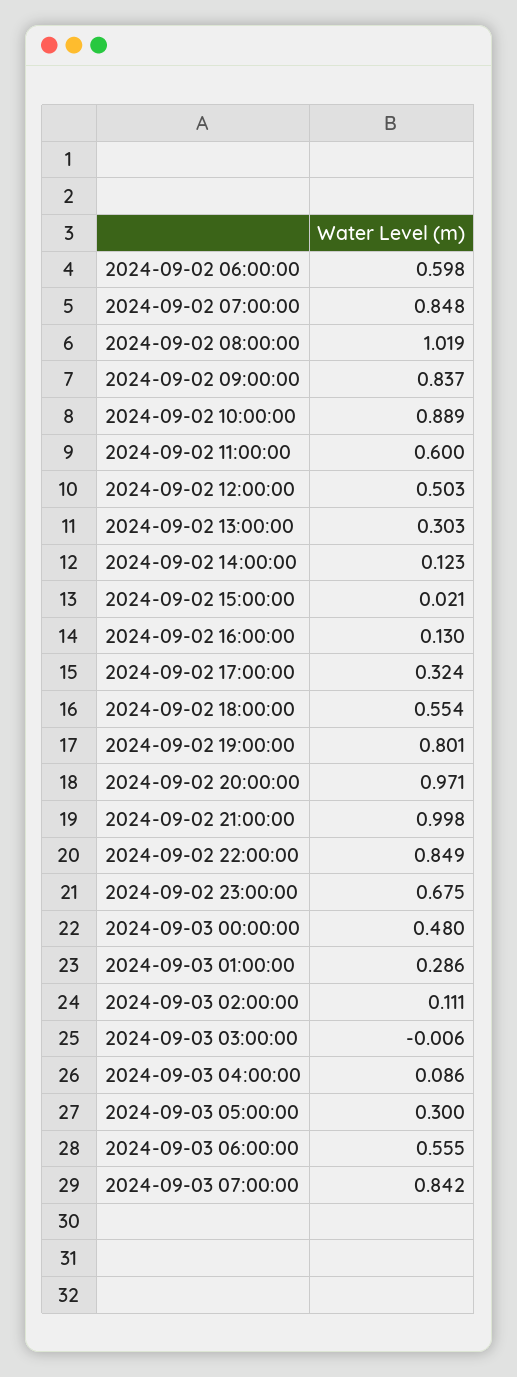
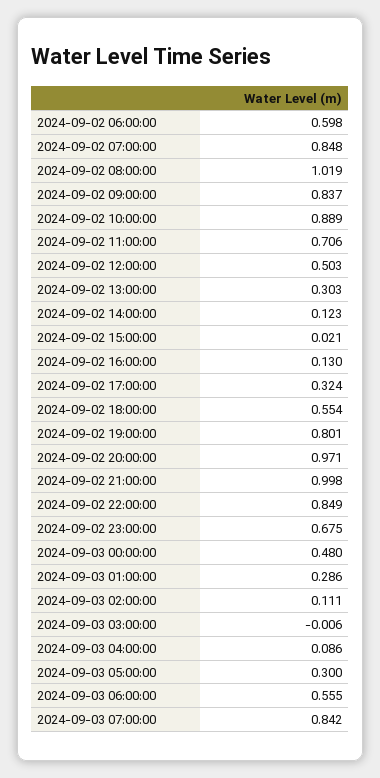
2024-09-02 11:00:00: 0.6 -> 0.706

